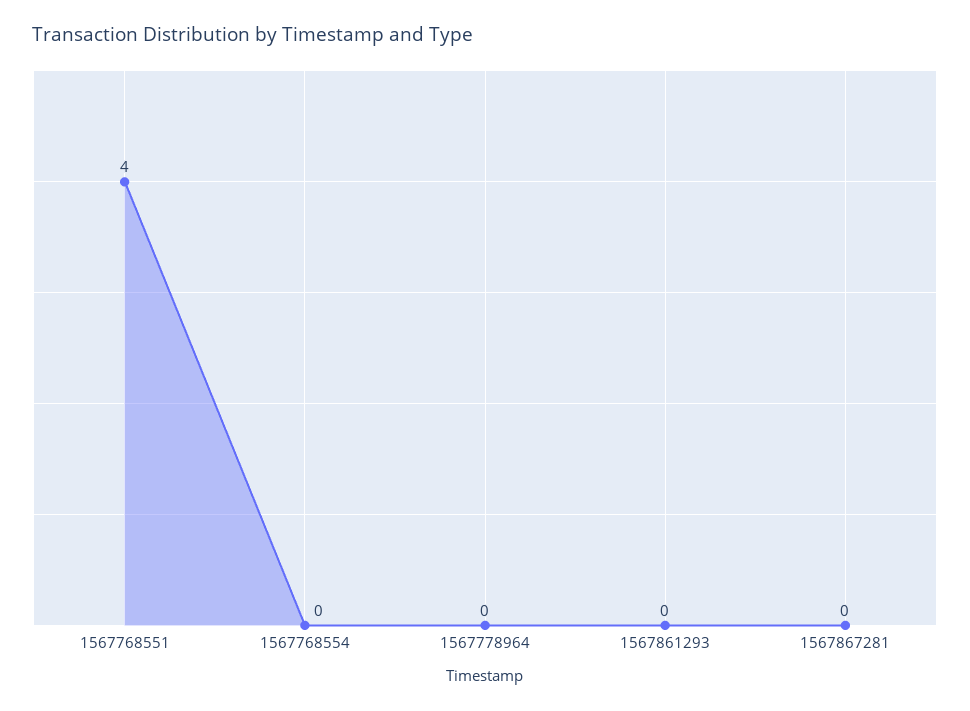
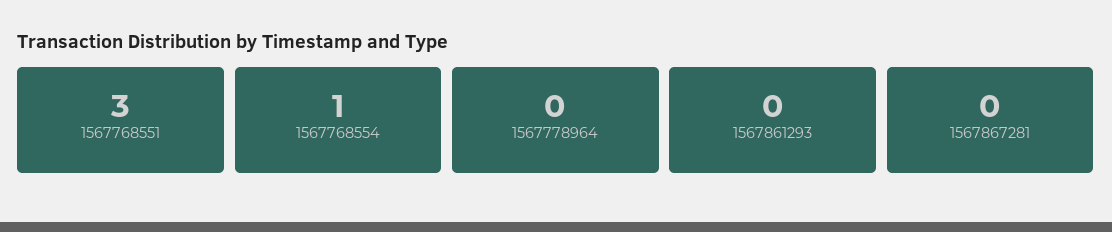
1567768551: 4 -> 3
1567768554: 0 -> 1

